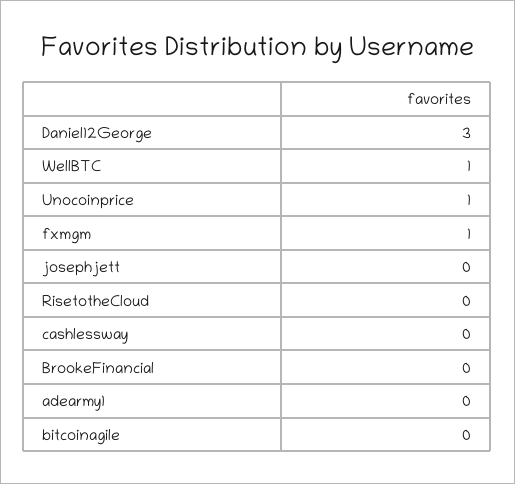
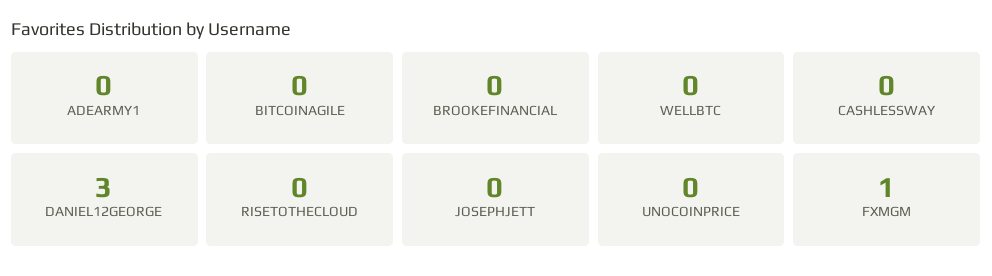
WellBTC: 1 -> 0
Unocoinprice: 1 -> 0

